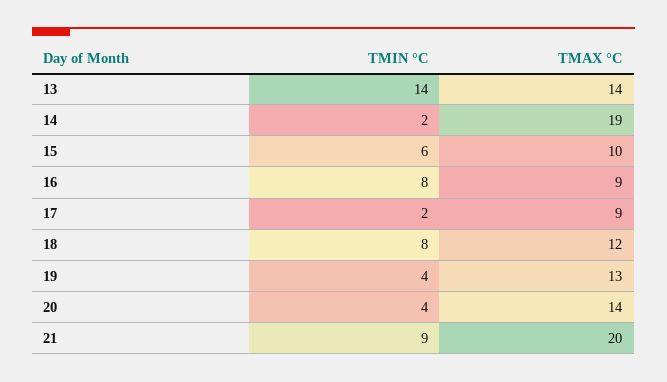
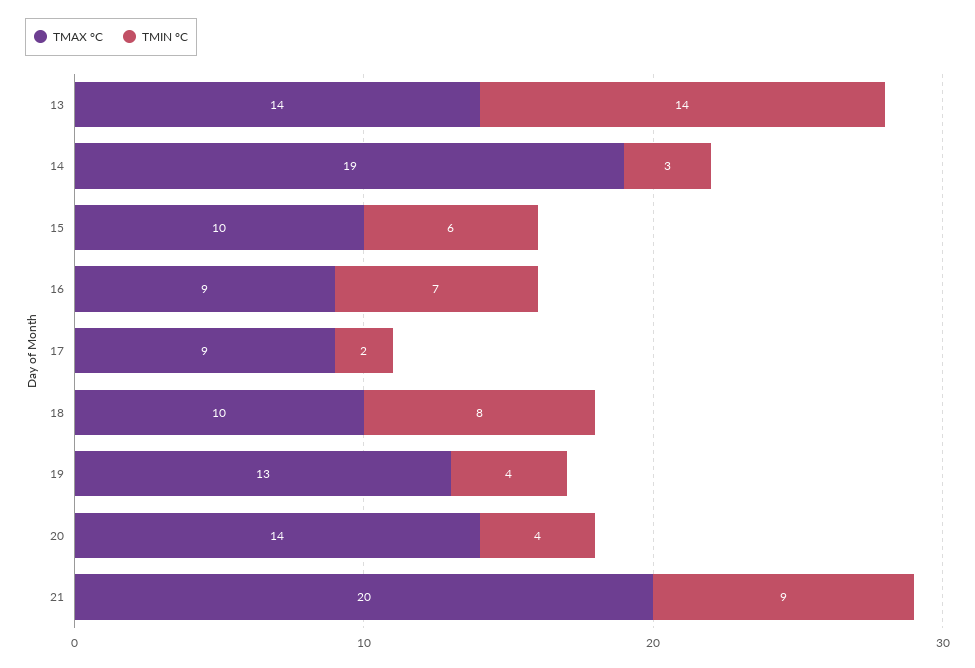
TMIN °C, 14: 2 -> 3
TMIN °C, 16: 8 -> 7
TMAX °C, 18: 12 -> 10

